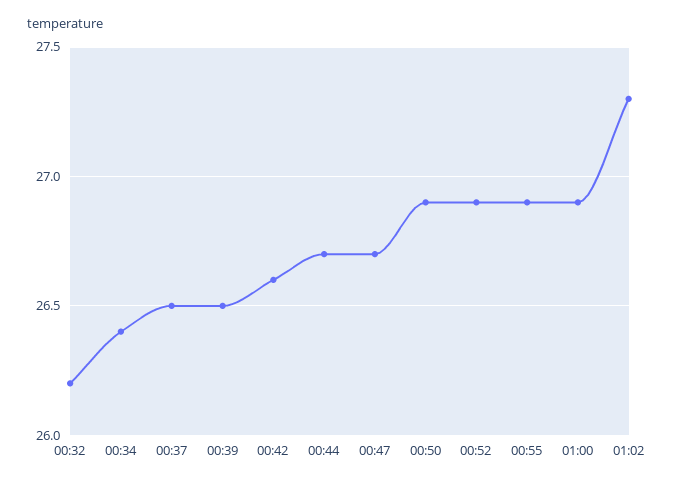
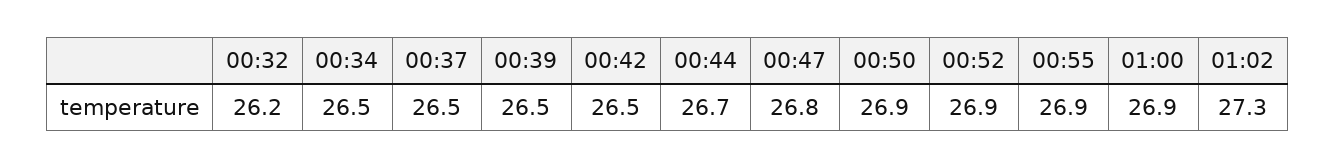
00:34: 26.4 -> 26.5
00:42: 26.6 -> 26.5
00:47: 26.7 -> 26.8

